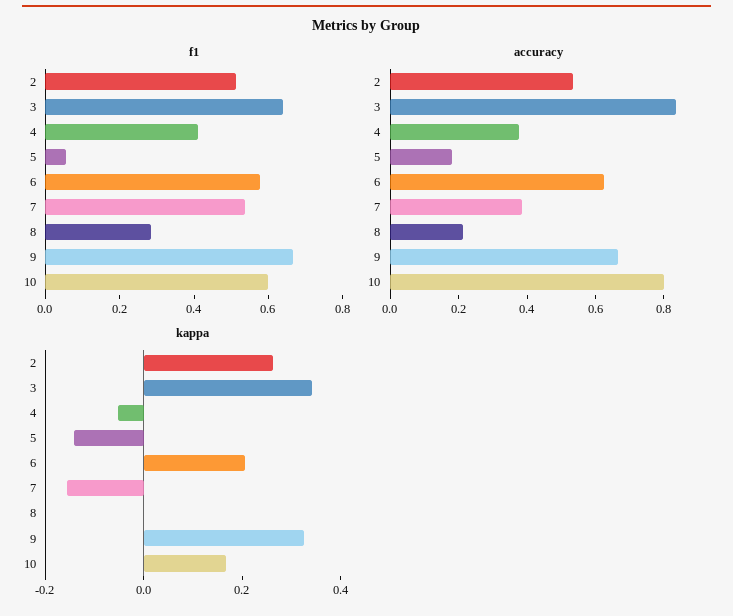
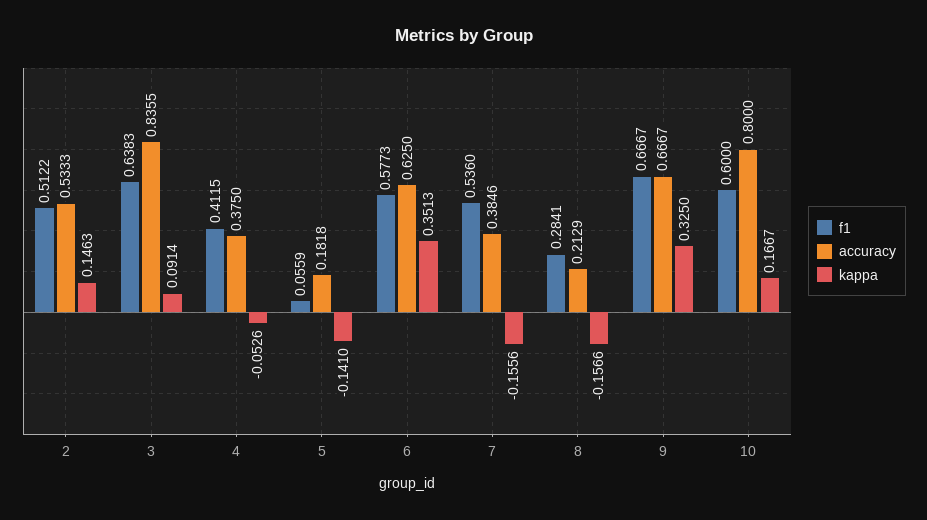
kappa, 2: 0.25 -> 0.1463
kappa, 3: 0.35 -> 0.0914
kappa, 6: 0.2 -> 0.3513
kappa, 8: 0 -> -0.1566

